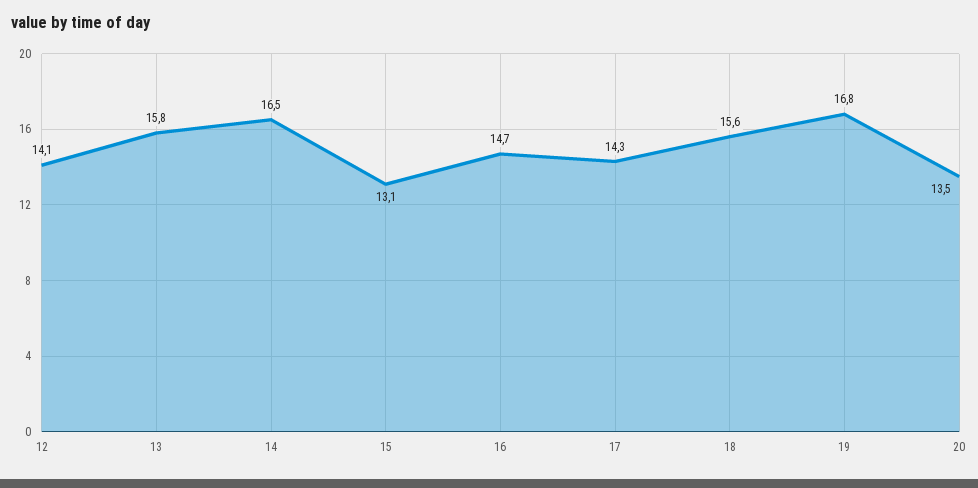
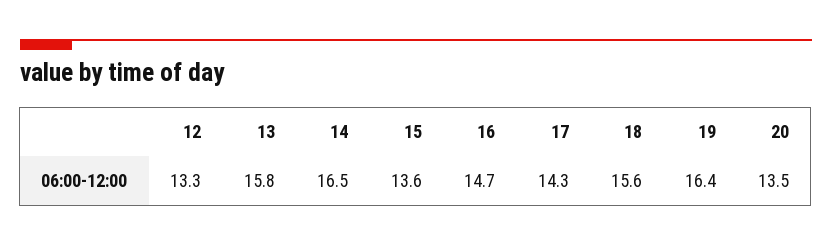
12: 14.1 -> 13.3
15: 13.1 -> 13.6
19: 16.8 -> 16.4

